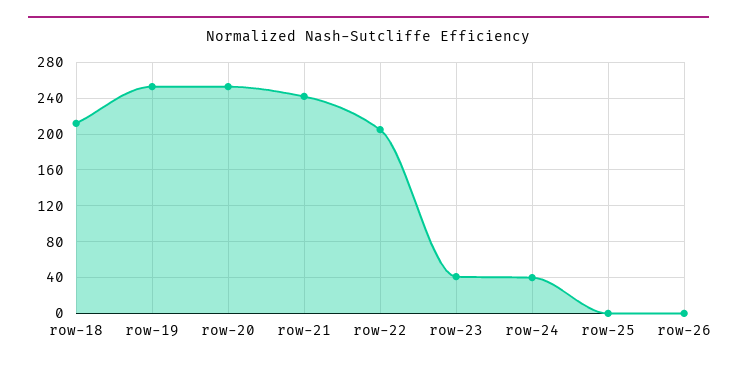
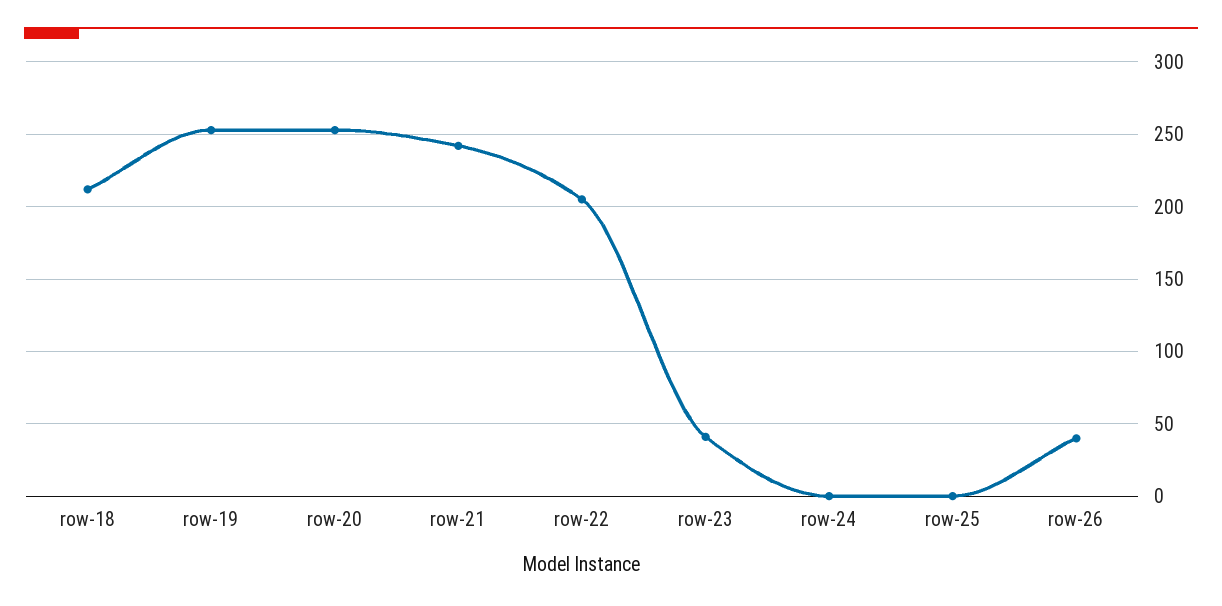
row-24: 40 -> 0
row-26: 0 -> 40

